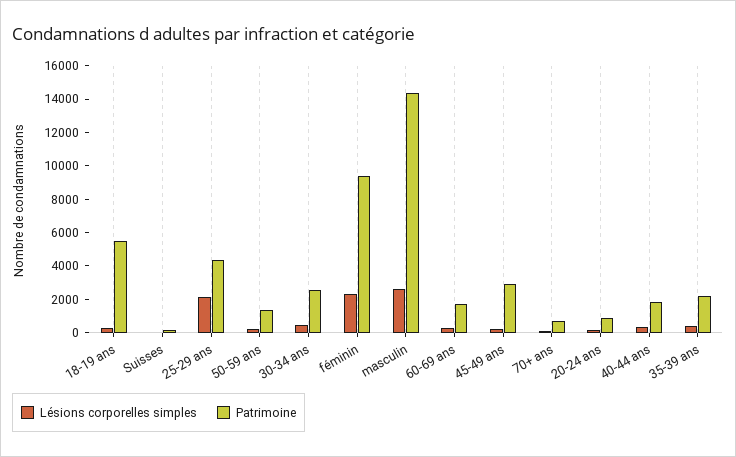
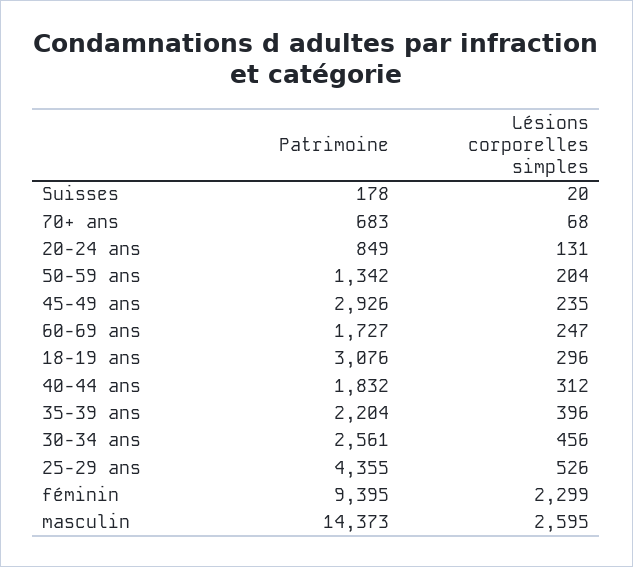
Patrimoine, 18-19 ans: 5500 -> 3076
Lésions corporelles simples, 25-29 ans: 2000 -> 526

